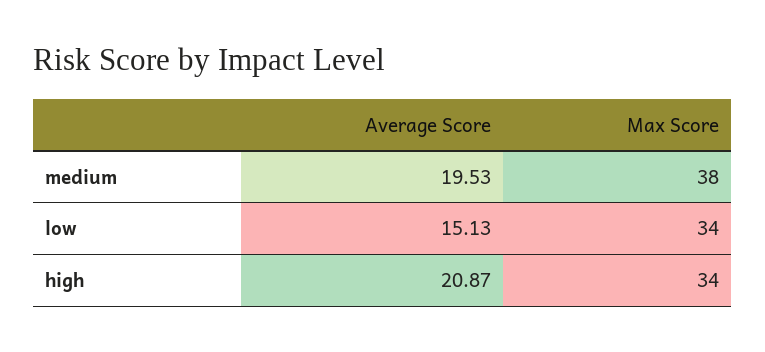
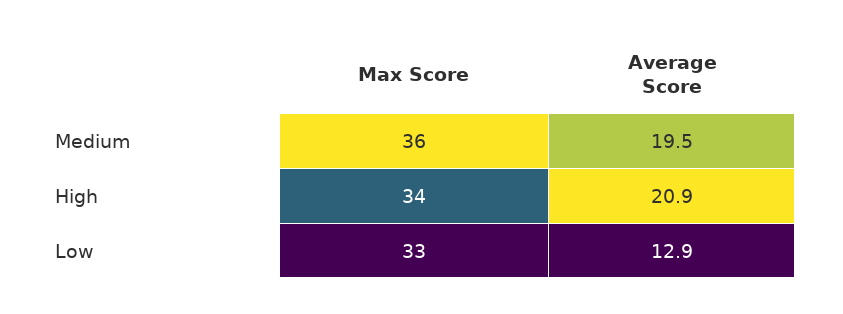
Max Score, medium: 38 -> 36
Average Score, low: 15.13 -> 12.9
Max Score, low: 34 -> 33

